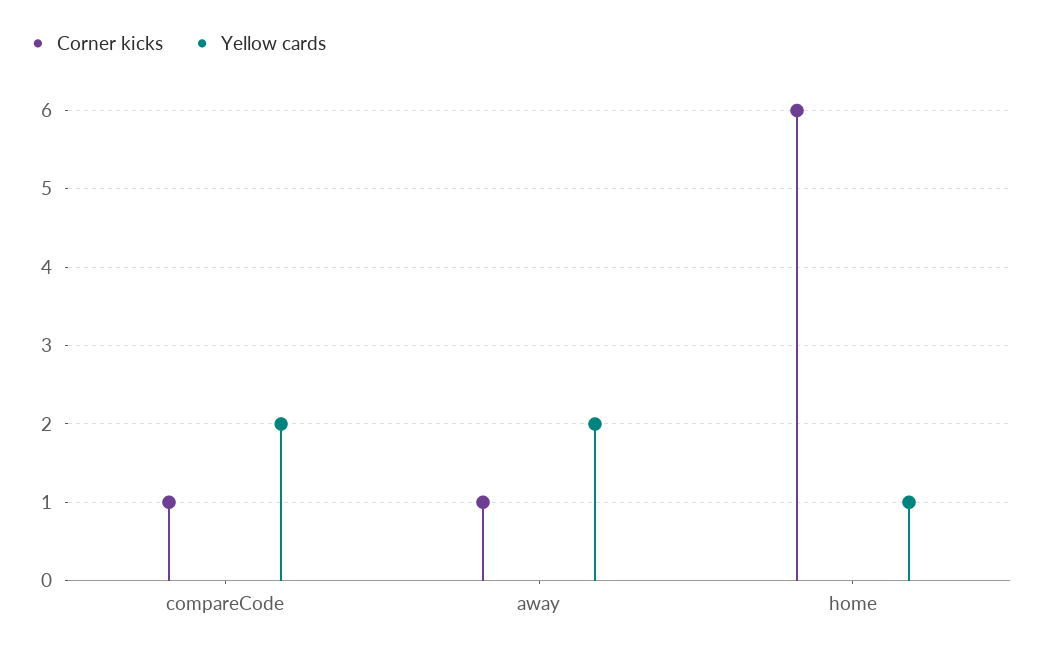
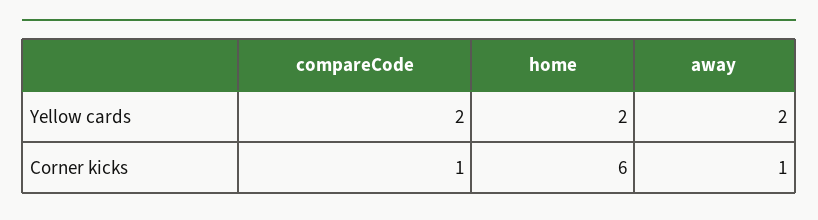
Yellow cards, home: 1 -> 2

